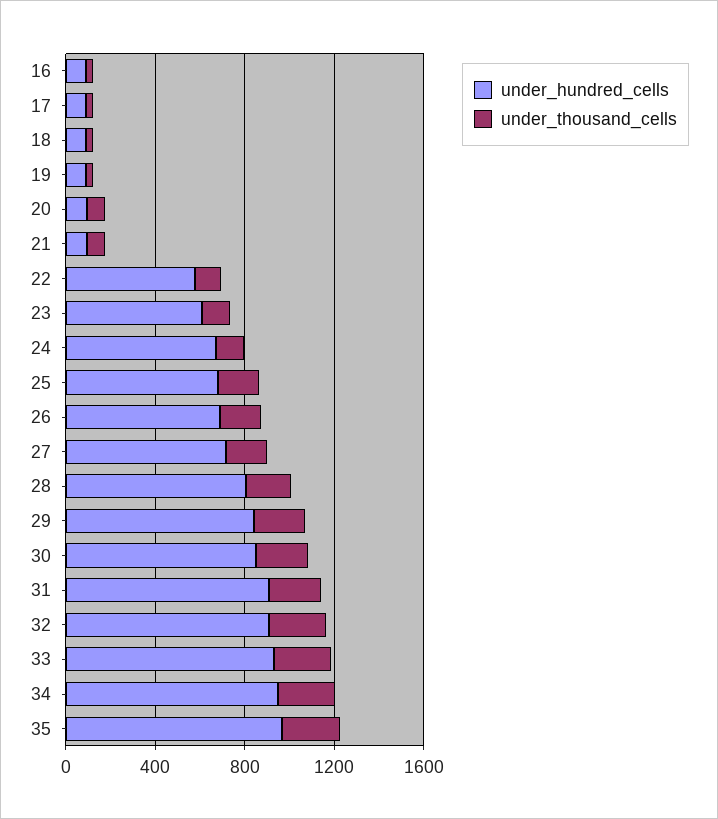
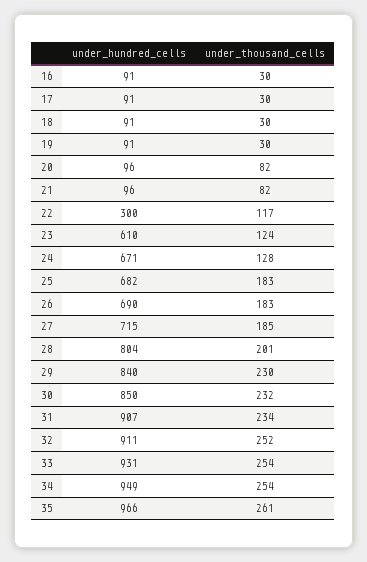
under_hundred_cells, 22: 600 -> 300

